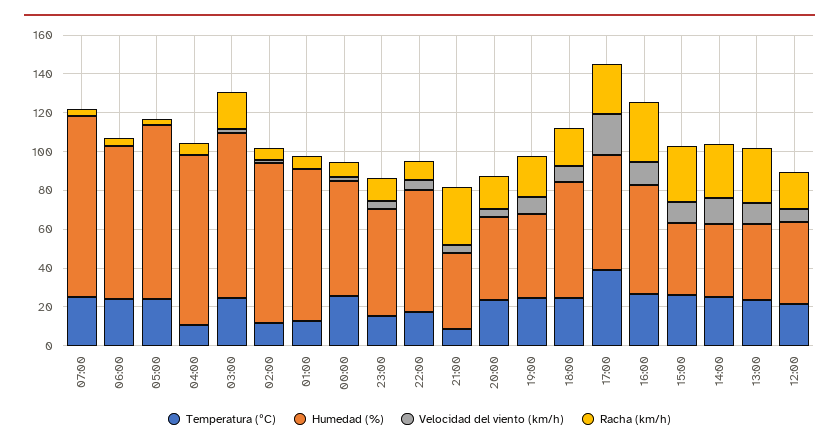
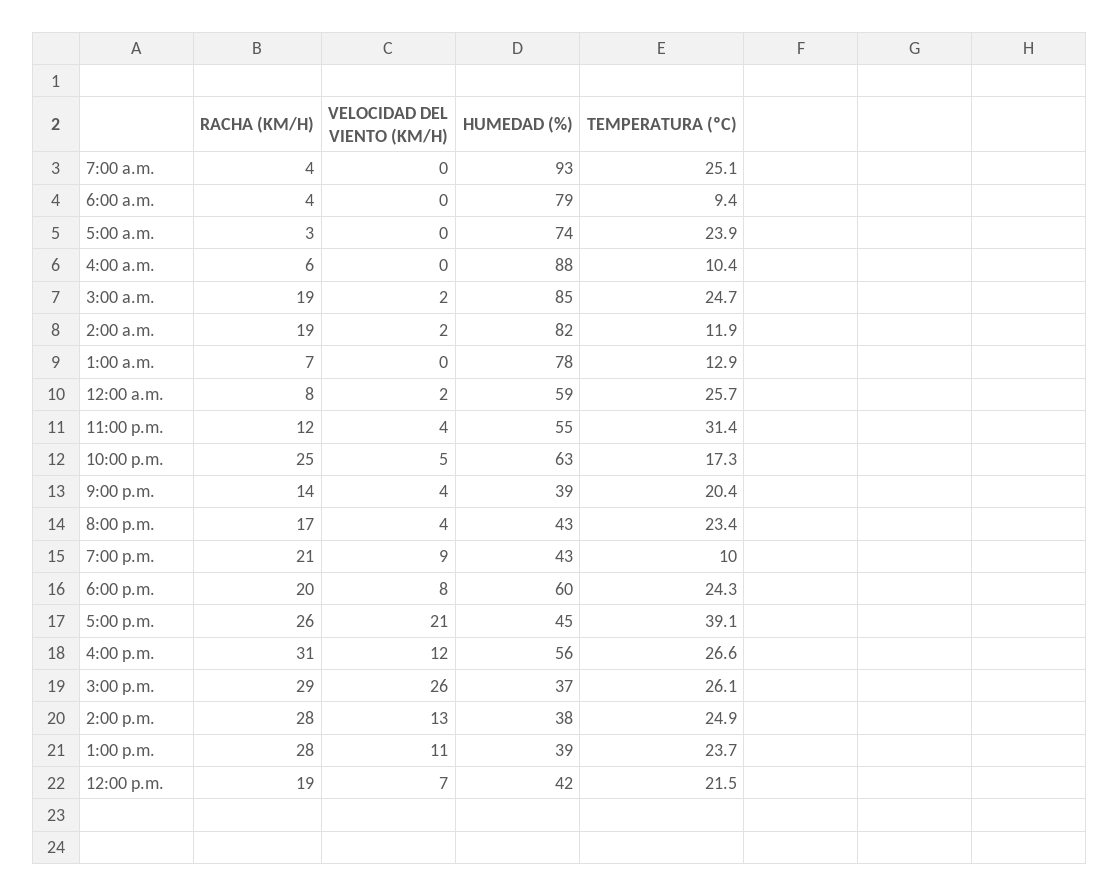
Temperatura (ºC), 06:00: 25 -> 9.4
Humedad (%), 05:00: 90 -> 74
Racha (km/h), 02:00: 5 -> 19
Temperatura (ºC), 23:00: 15 -> 31.4
Racha (km/h), 22:00: 10 -> 25
Temperatura (ºC), 21:00: 10 -> 20.4
Racha (km/h), 21:00: 30 -> 14
Temperatura (ºC), 19:00: 25 -> 10
Humedad (%), 17:00: 60 -> 45
Velocidad del viento (km/h), 15:00: 10 -> 26

